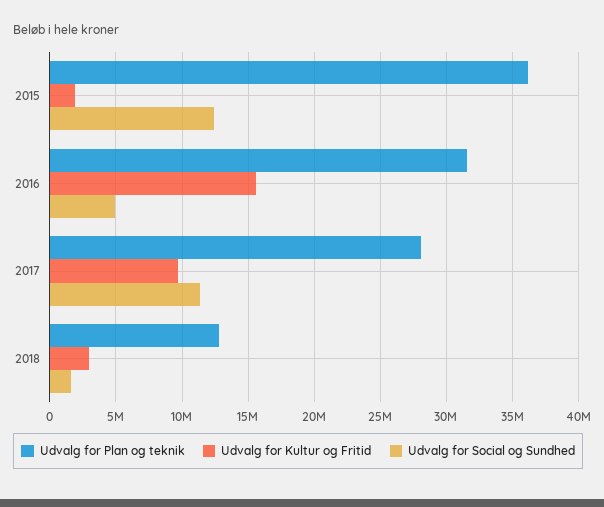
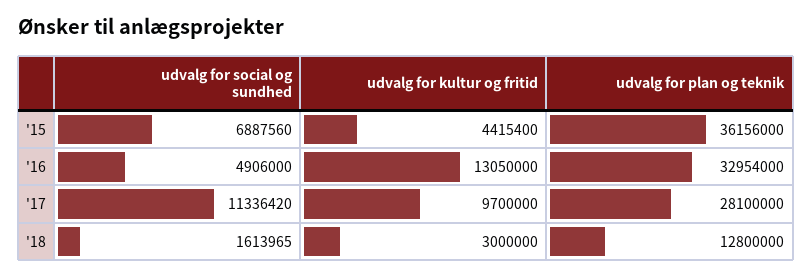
Udvalg for Kultur og Fritid, 2015: 2000000 -> 4415400
Udvalg for Social og Sundhed, 2015: 12500000 -> 6887560
Udvalg for Plan og teknik, 2016: 31500000 -> 32954000
Udvalg for Kultur og Fritid, 2016: 15500000 -> 13050000

